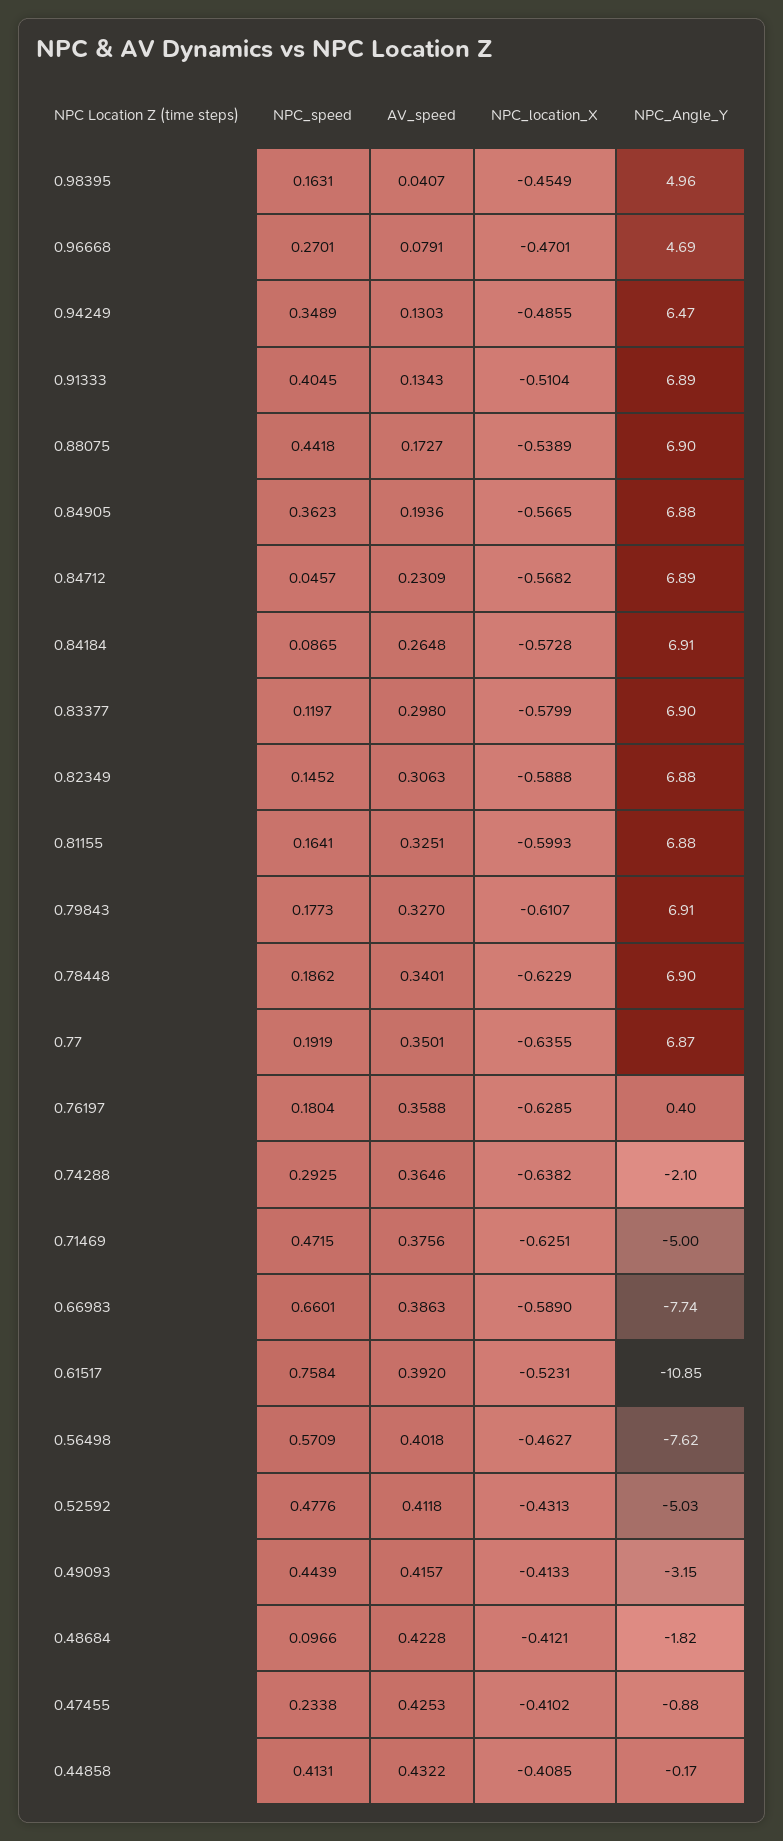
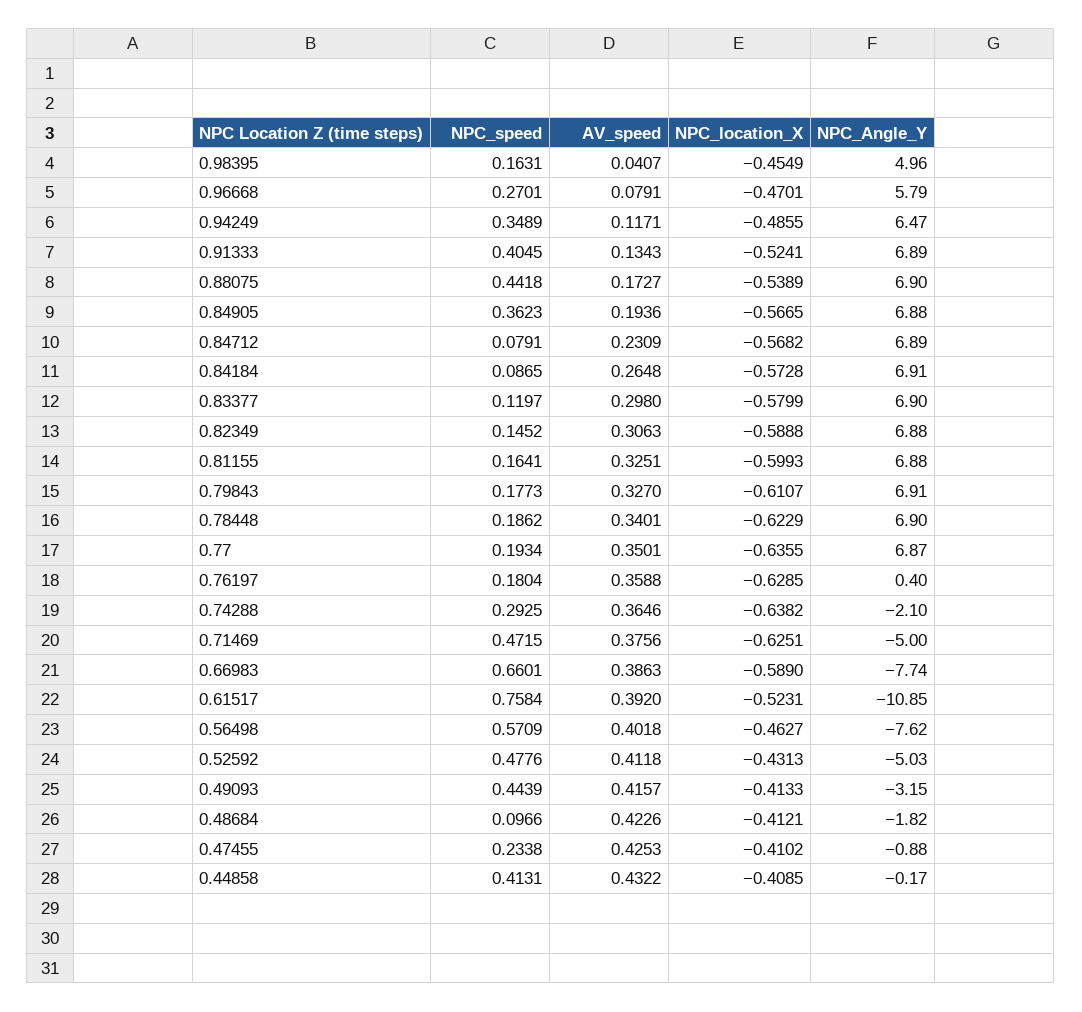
NPC_Angle_Y, 0.96668: 4.69 -> 5.79
AV_speed, 0.94249: 0.1303 -> 0.1171
NPC_location_X, 0.91333: -0.5104 -> -0.5241
NPC_speed, 0.84712: 0.0457 -> 0.0791
NPC_speed, 0.77: 0.1919 -> 0.1934
AV_speed, 0.48684: 0.4228 -> 0.4226

